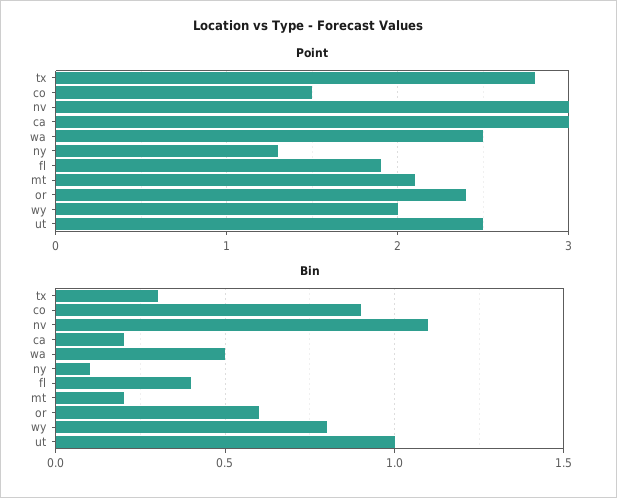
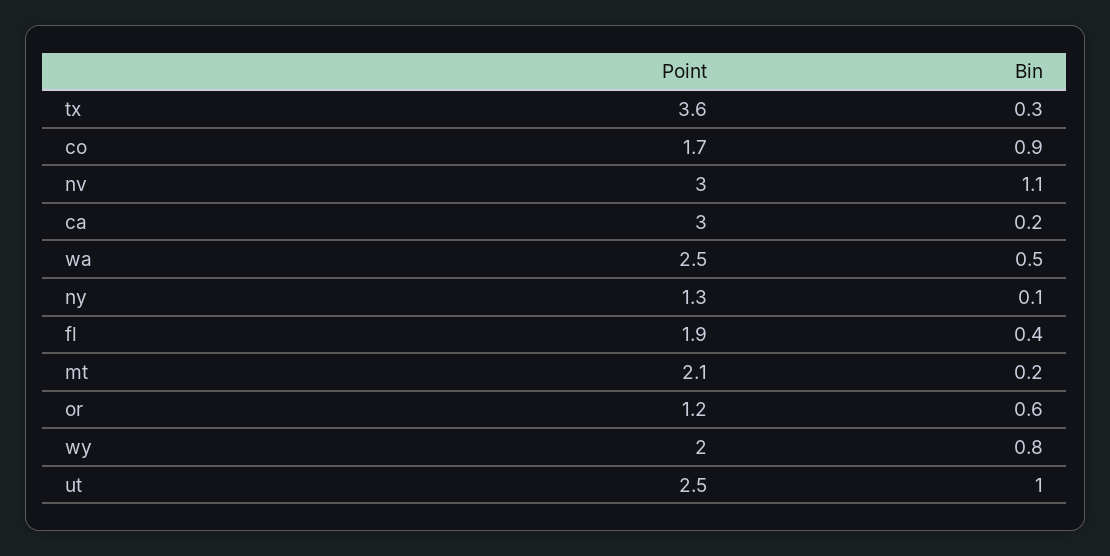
Point, tx: 2.8 -> 3.6
Point, co: 1.5 -> 1.7
Point, or: 2.4 -> 1.2

